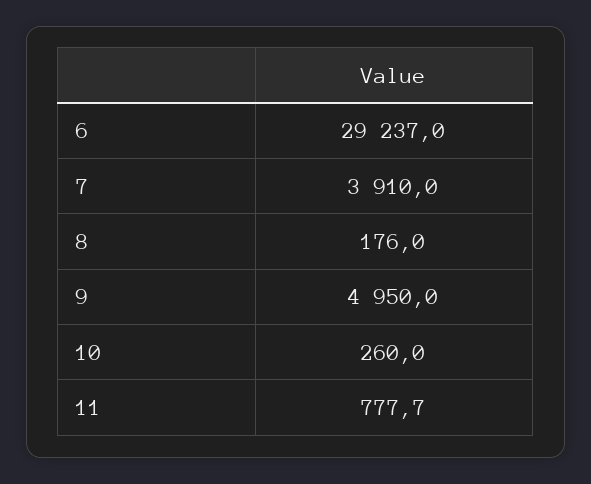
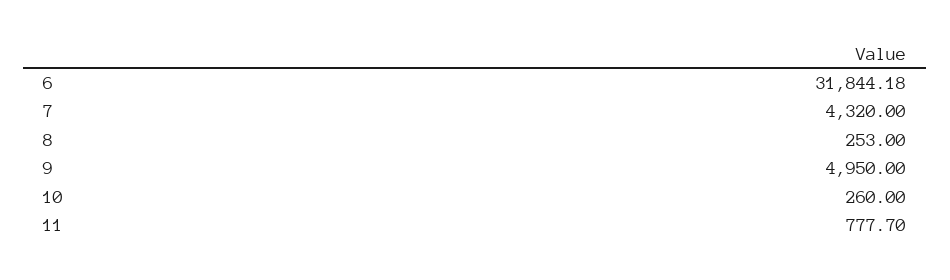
6: 29237 -> 31844.18
7: 3910 -> 4320
8: 176 -> 253

